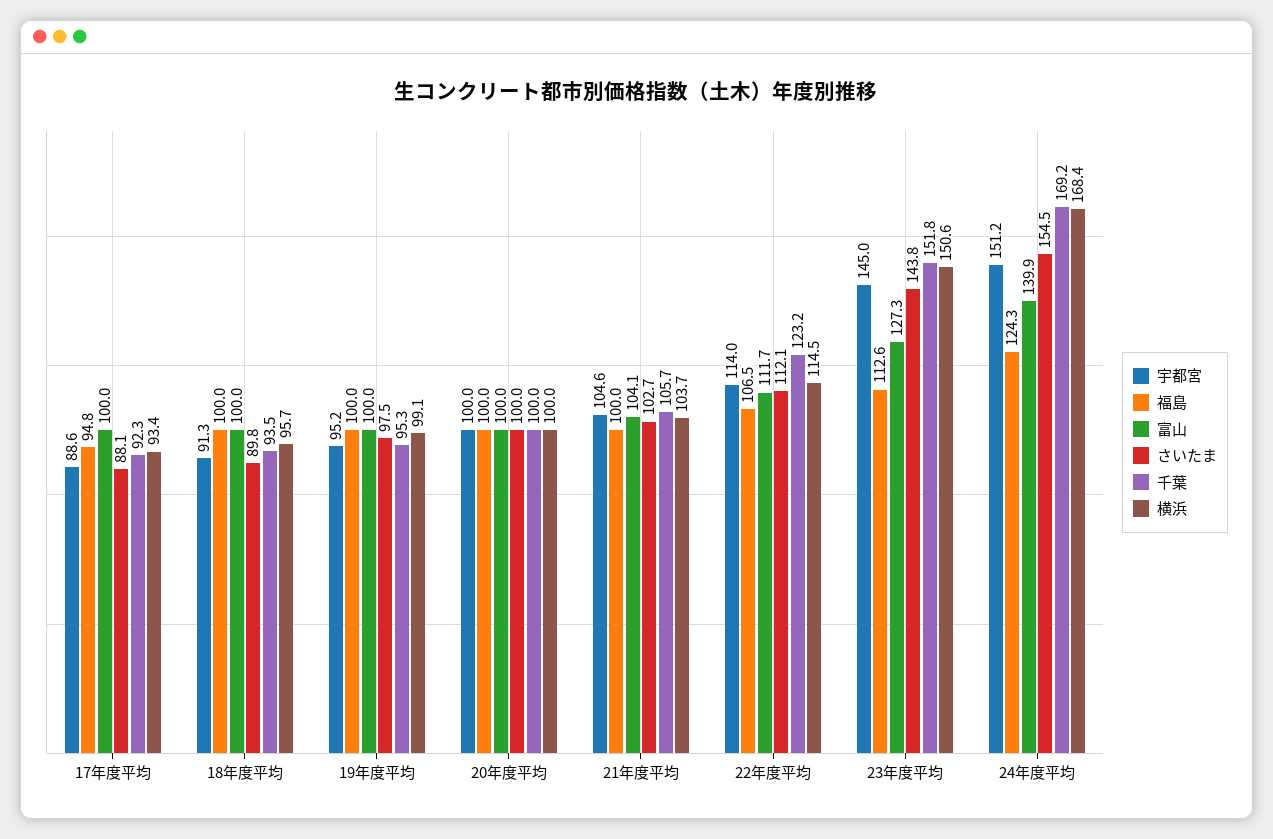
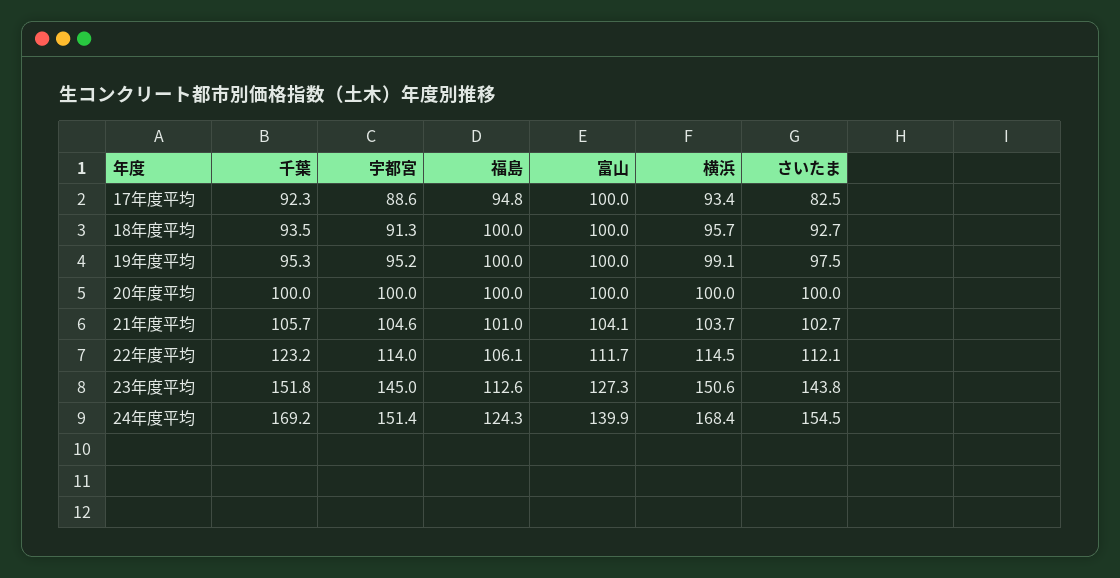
さいたま, 17年度平均: 88.1 -> 82.5
さいたま, 18年度平均: 89.8 -> 92.7
福島, 21年度平均: 100 -> 101
福島, 22年度平均: 106.5 -> 106.1
宇都宮, 24年度平均: 151.2 -> 151.4

